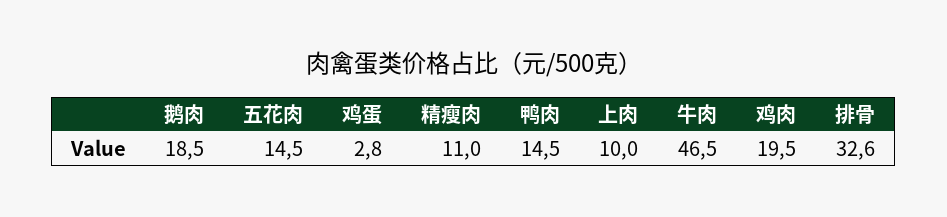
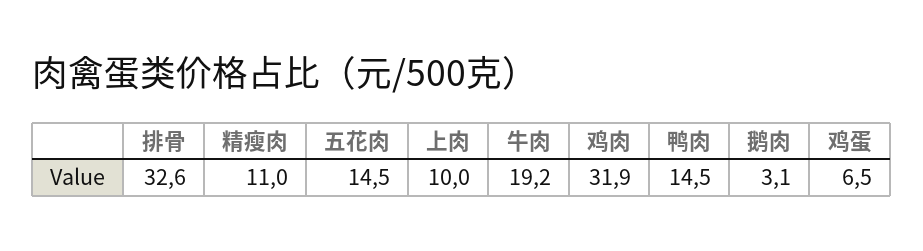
鹅肉: 18.5 -> 3.1
鸡蛋: 2.8 -> 6.5
牛肉: 46.5 -> 19.2
鸡肉: 19.5 -> 31.9

